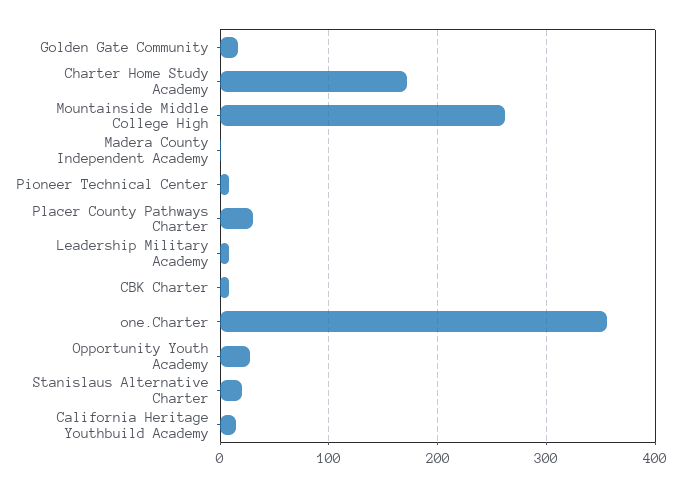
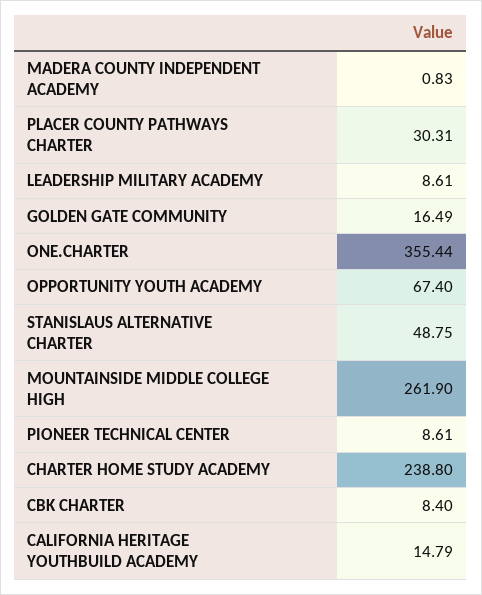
Charter Home Study Academy: 170 -> 238.8
Opportunity Youth Academy: 30 -> 67.4
Stanislaus Alternative Charter: 20 -> 48.75

